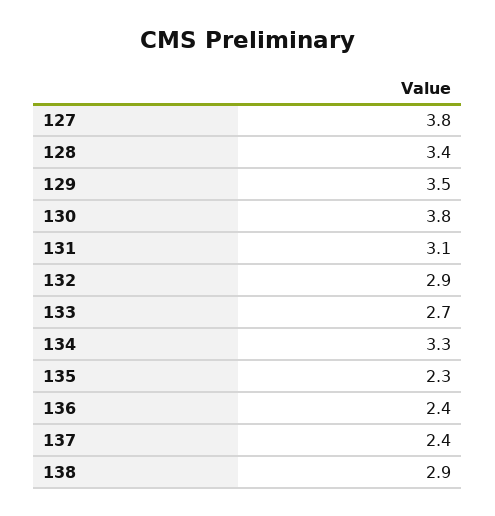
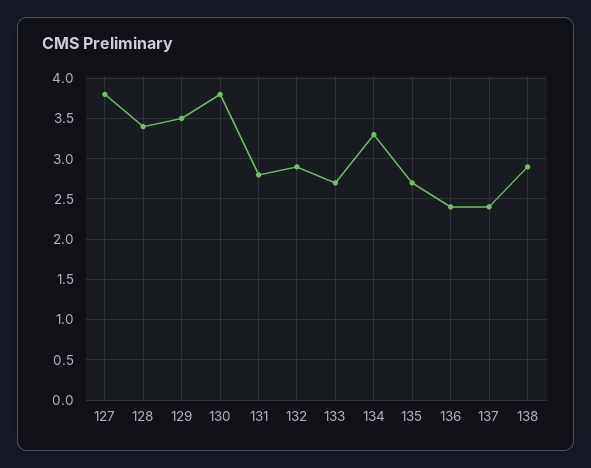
131: 3.1 -> 2.8
135: 2.3 -> 2.7

